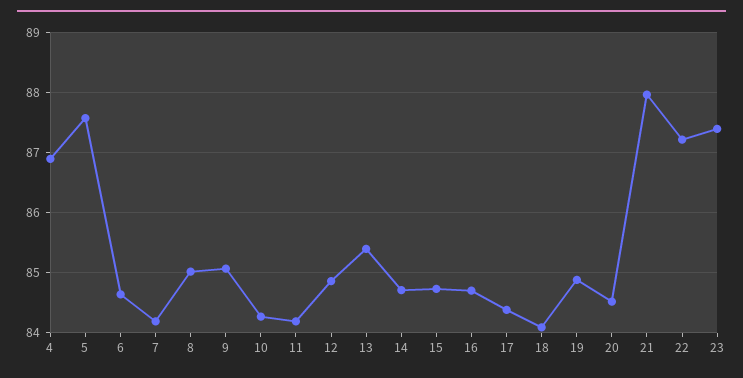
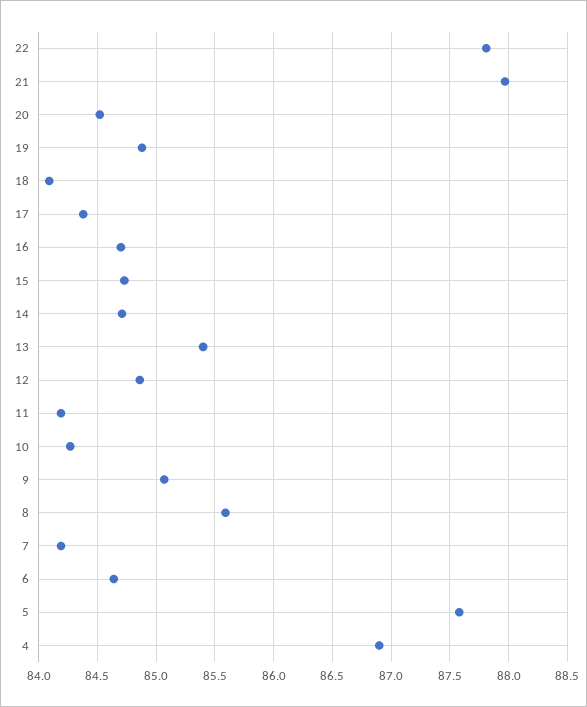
8: 85 -> 85.6
22: 87.2 -> 87.8
23: 87.4 -> none

